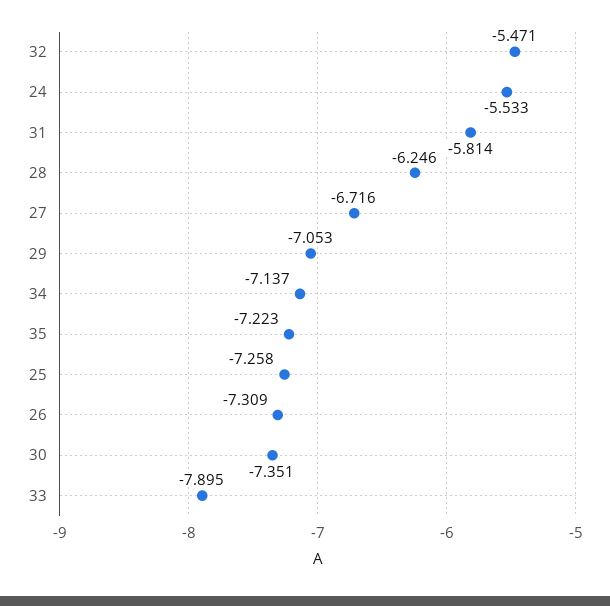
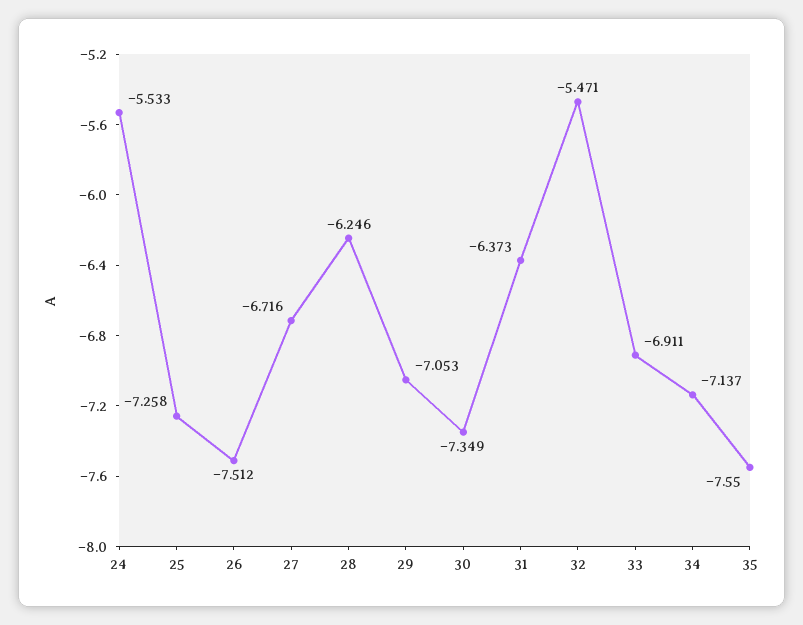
31: -5.814 -> -6.373
35: -7.223 -> -7.55
26: -7.309 -> -7.512
30: -7.351 -> -7.349
33: -7.895 -> -6.911

